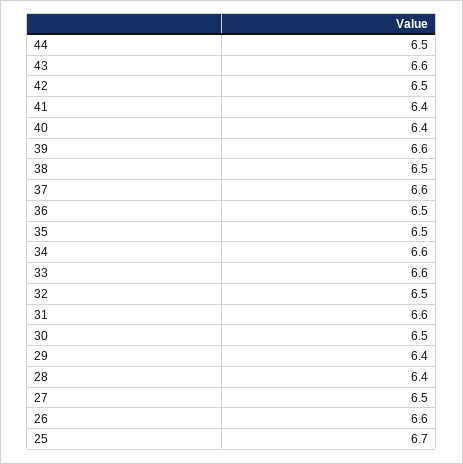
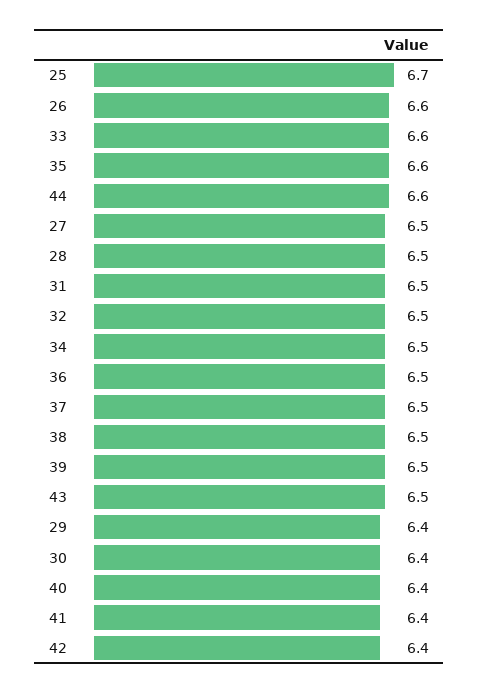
44: 6.5 -> 6.6
43: 6.6 -> 6.5
42: 6.5 -> 6.4
39: 6.6 -> 6.5
37: 6.6 -> 6.5
35: 6.5 -> 6.6
34: 6.6 -> 6.5
31: 6.6 -> 6.5
30: 6.5 -> 6.4
28: 6.4 -> 6.5

